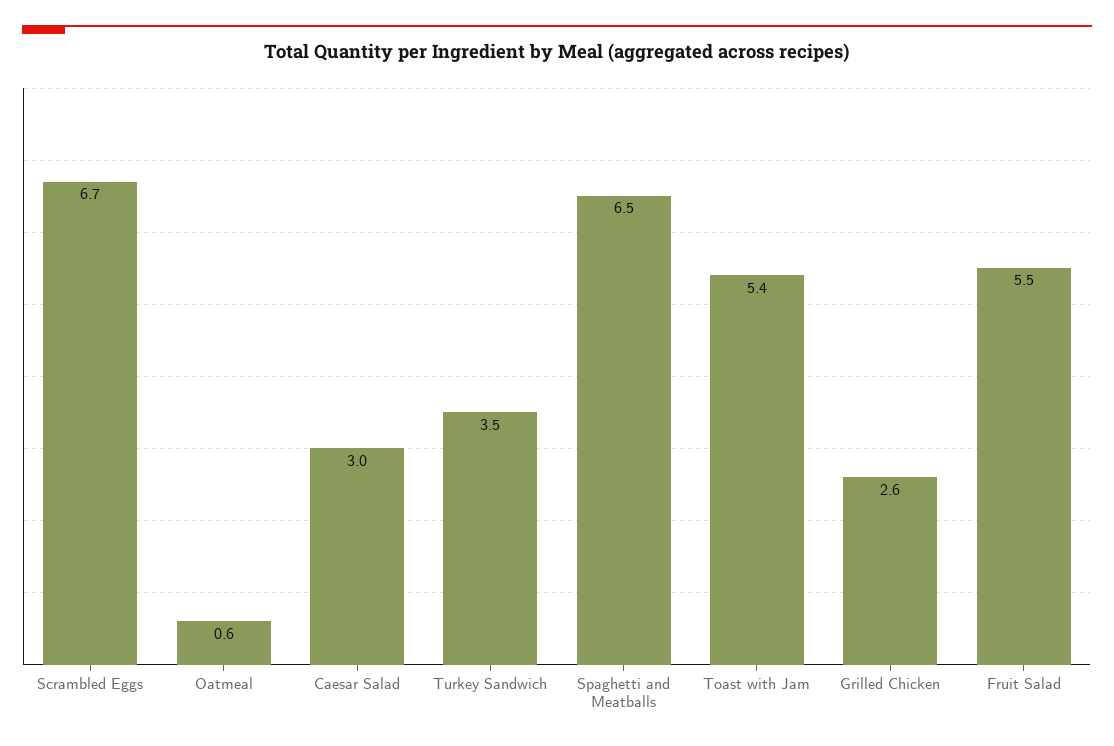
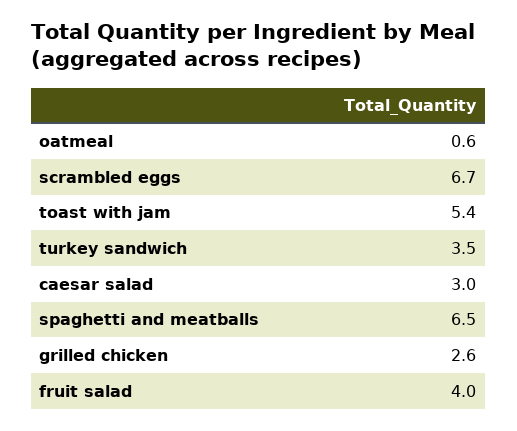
Fruit Salad: 5.5 -> 4

